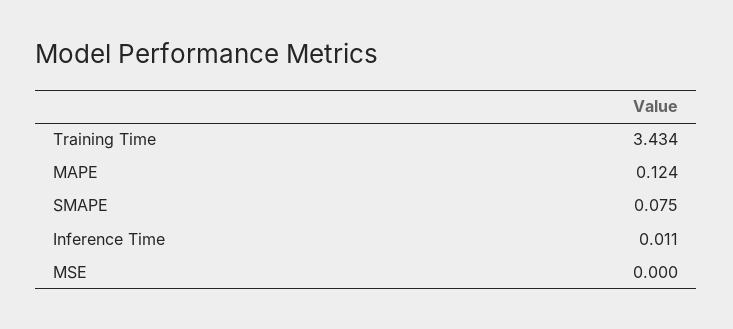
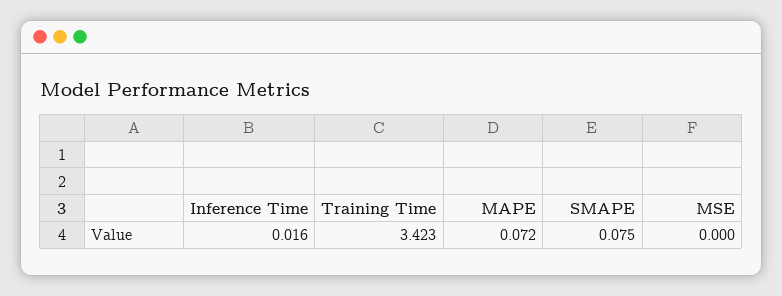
Training Time: 3.434 -> 3.423
MAPE: 0.124 -> 0.072
Inference Time: 0.011 -> 0.016

